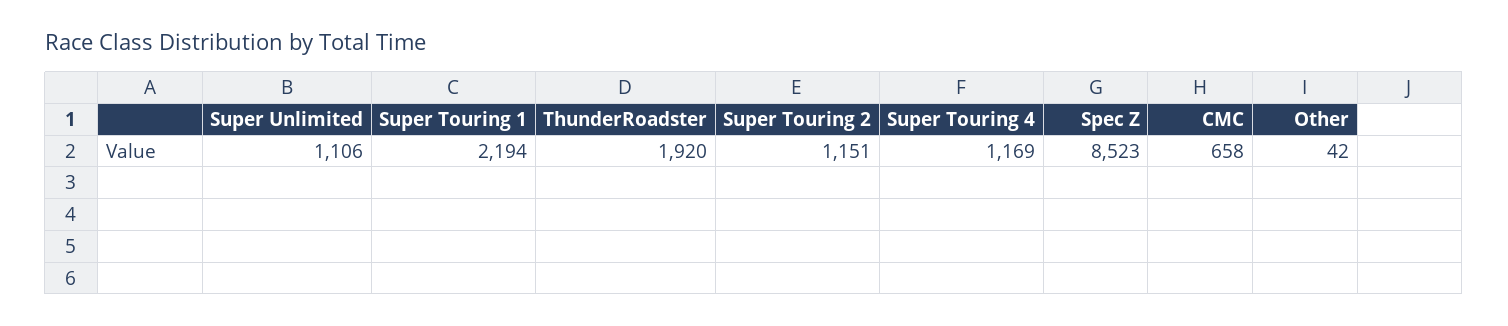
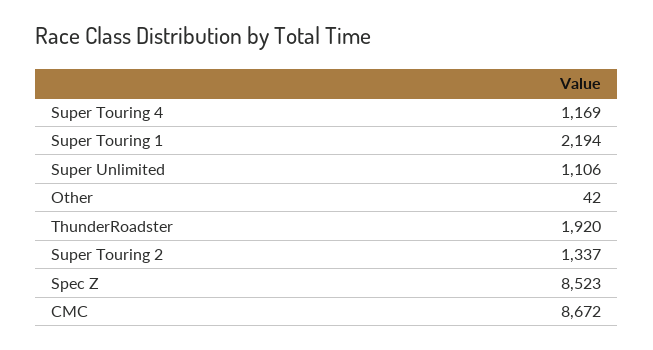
Super Touring 2: 1151 -> 1337
CMC: 658 -> 8672

